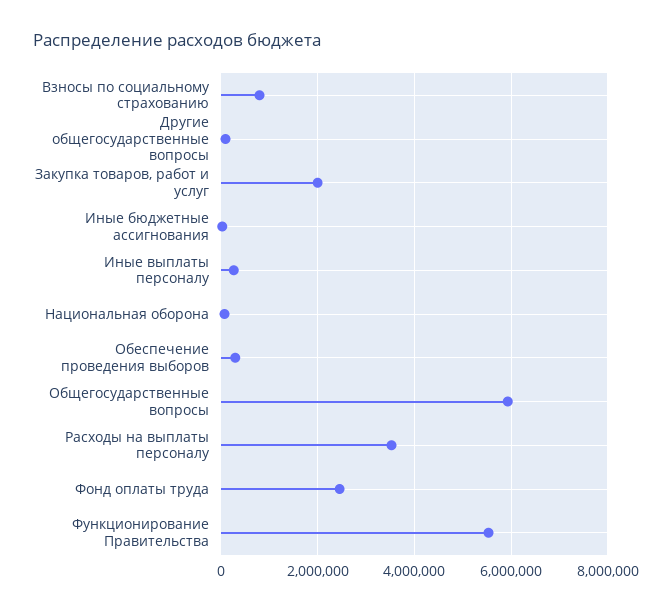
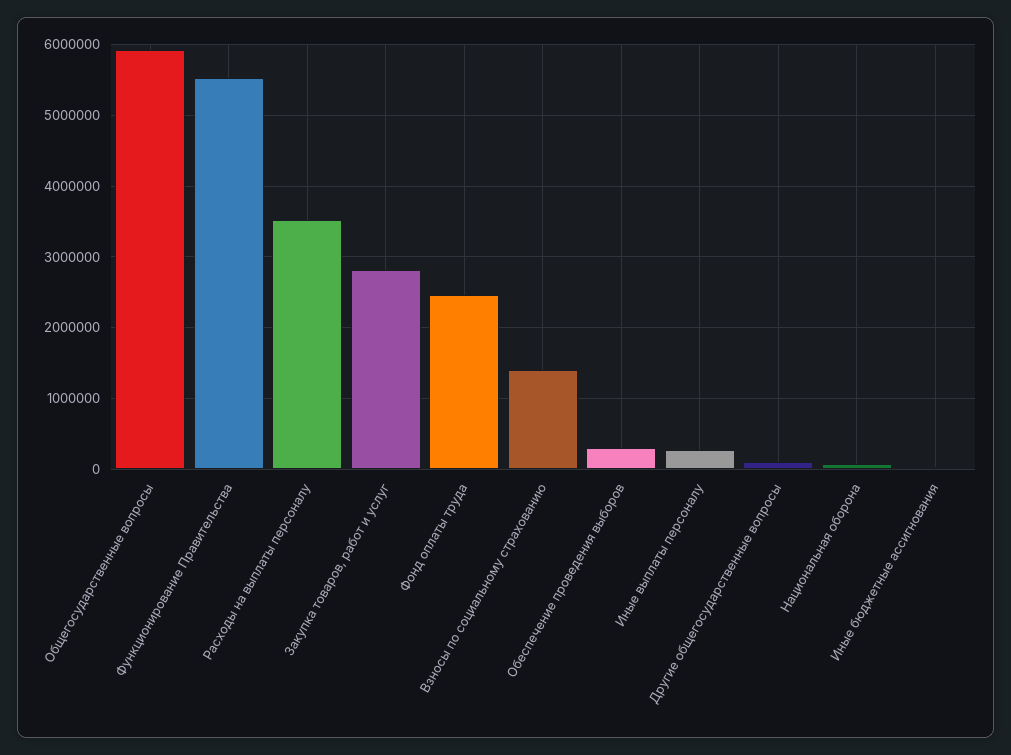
Взносы по социальному страхованию: 800000 -> 1400000
Закупка товаров, работ и услуг: 2000000 -> 2800000

